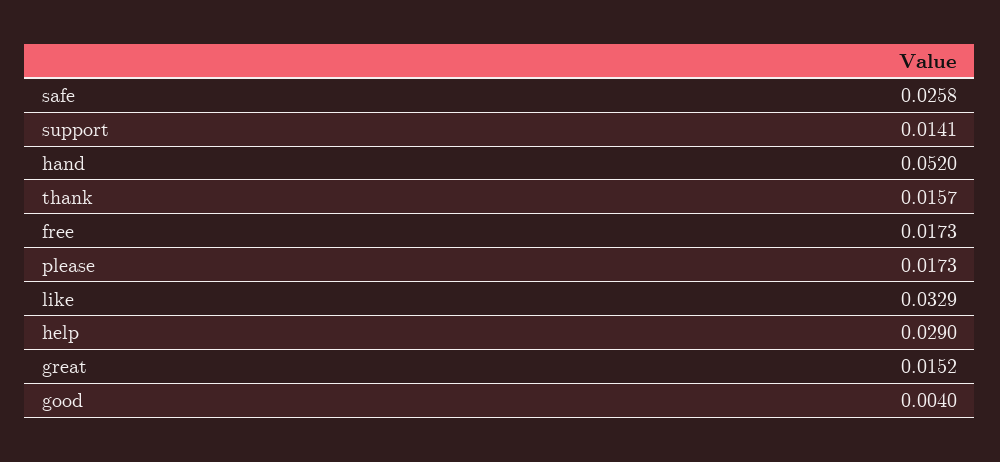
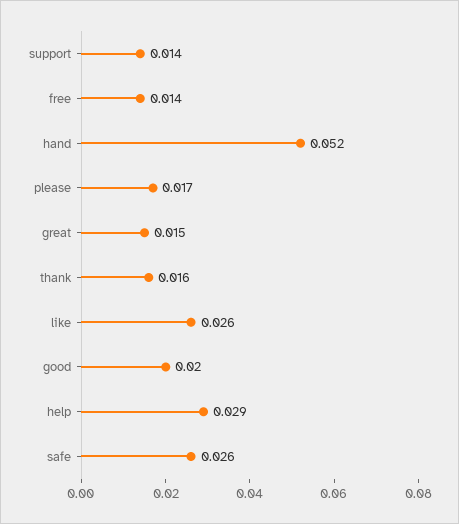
free: 0.0173 -> 0.014
like: 0.0329 -> 0.026
good: 0.004 -> 0.02

